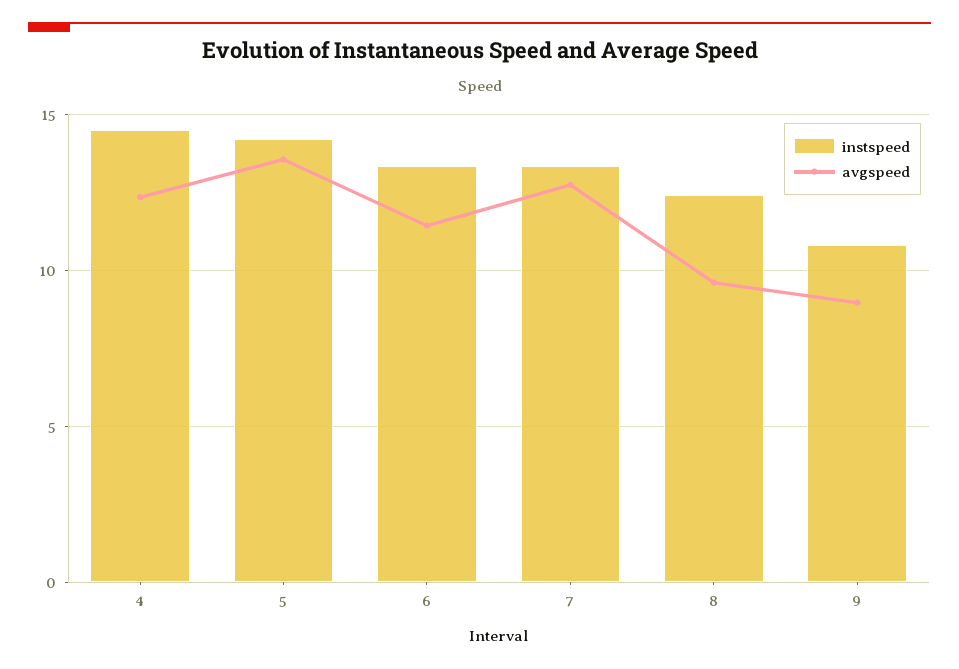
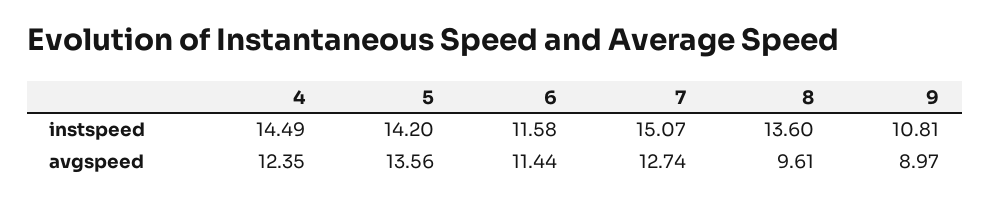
instspeed, 6: 13.5 -> 11.58
instspeed, 7: 13.5 -> 15.07
instspeed, 8: 12.5 -> 13.6

